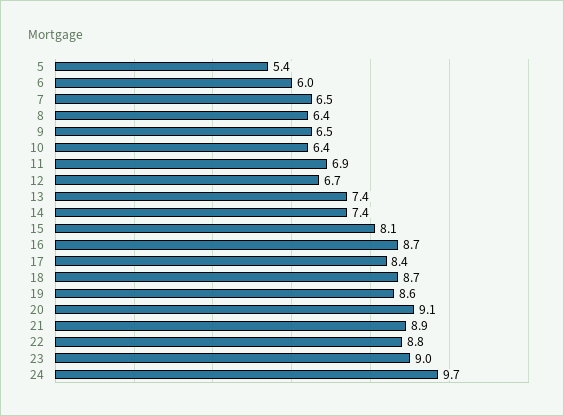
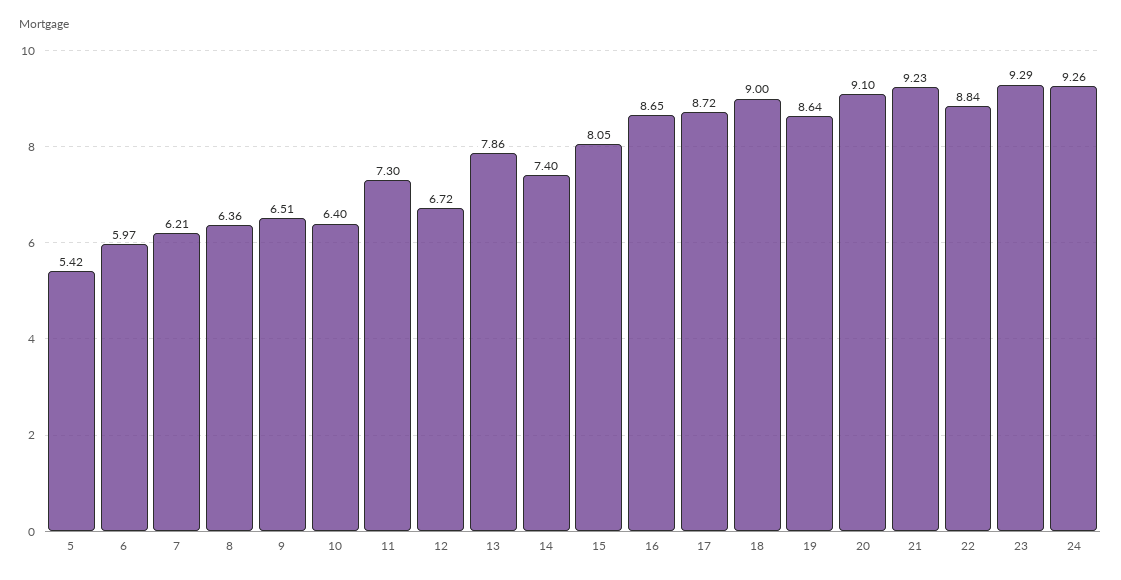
7: 6.5 -> 6.21
11: 6.9 -> 7.3
13: 7.4 -> 7.86
17: 8.4 -> 8.72
18: 8.7 -> 9
21: 8.9 -> 9.23
23: 9 -> 9.29
24: 9.7 -> 9.26

